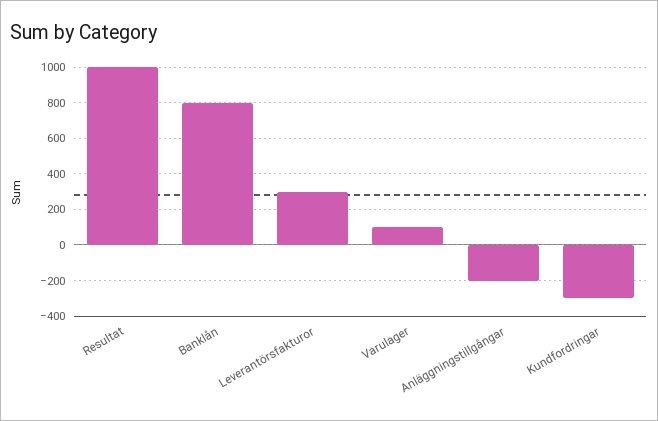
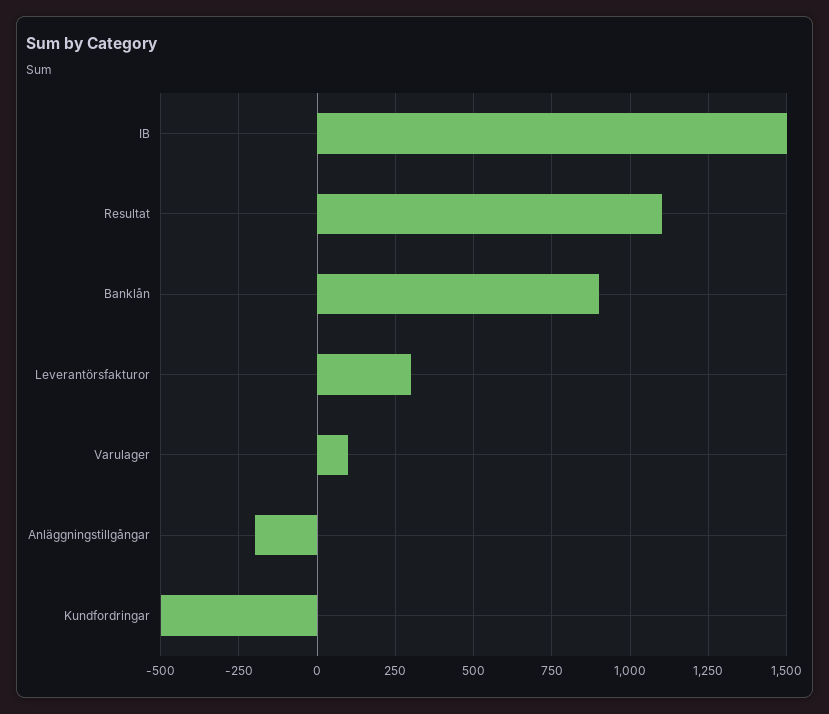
Resultat: 1000 -> 1100
Banklån: 800 -> 900
Kundfordringar: -300 -> -500
IB: none -> 1500

